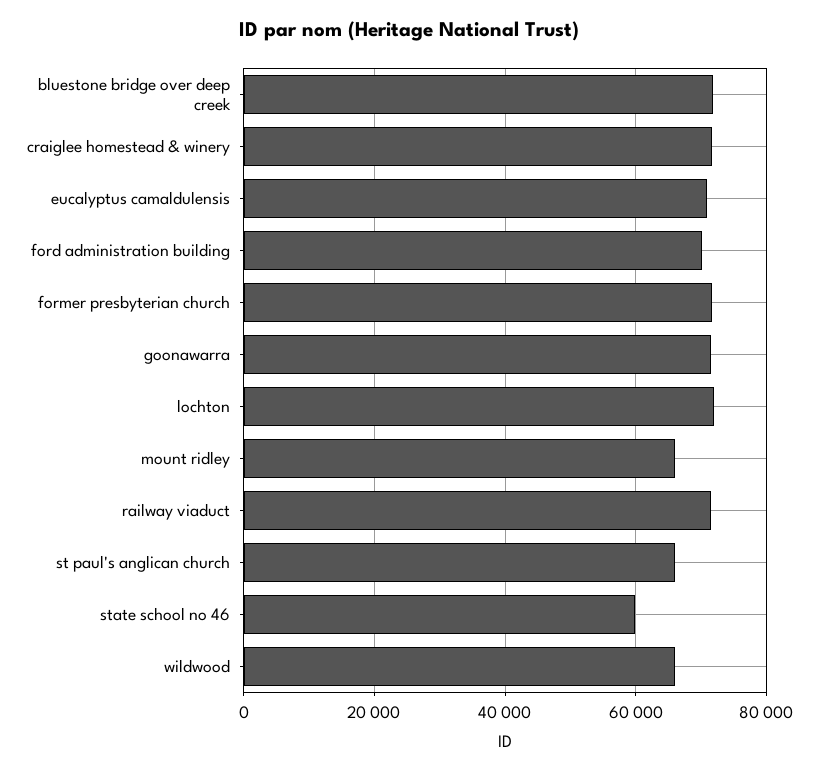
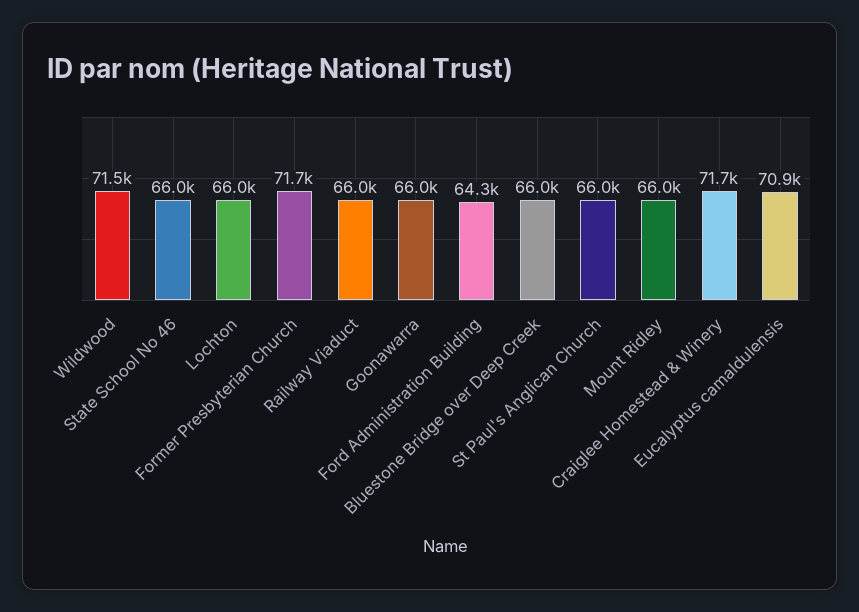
bluestone bridge over deep creek: 72000 -> 66000
ford administration building: 70000 -> 64300
goonawarra: 72000 -> 66000
lochton: 72000 -> 66000
railway viaduct: 72000 -> 66000
state school no 46: 60000 -> 66000
wildwood: 66000 -> 71500

